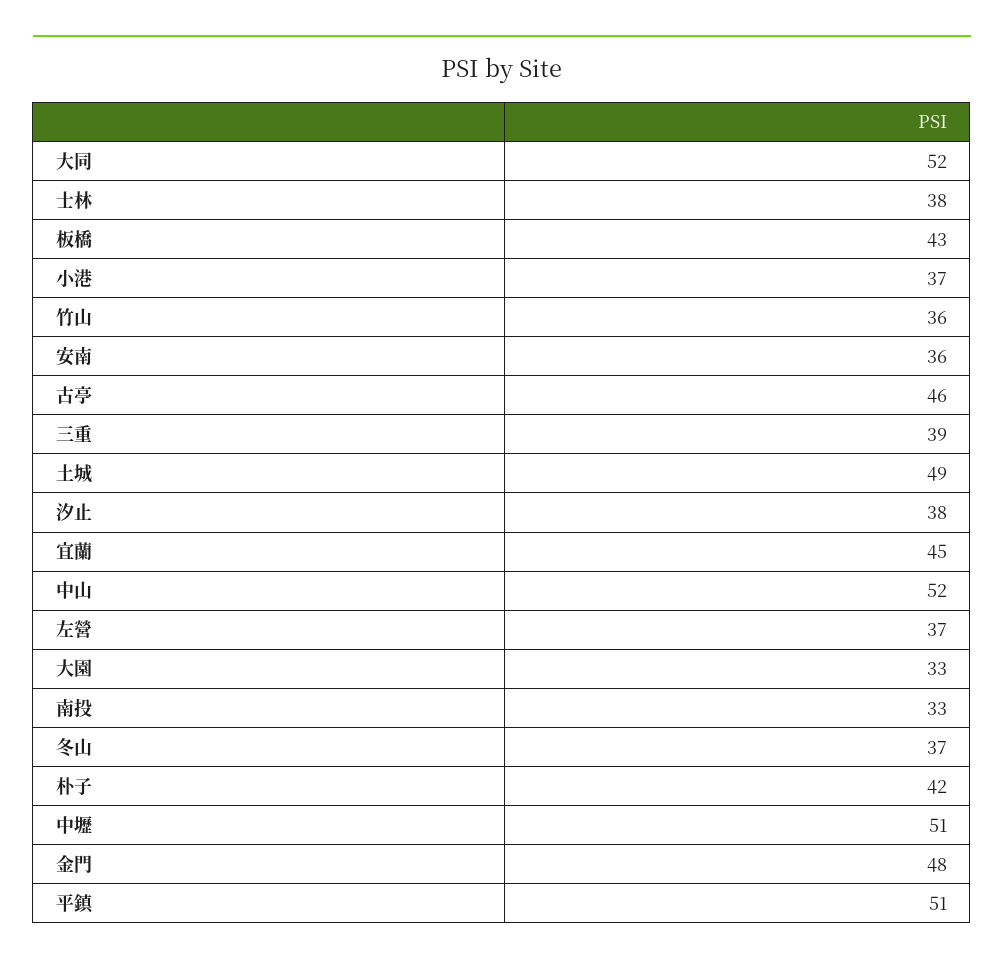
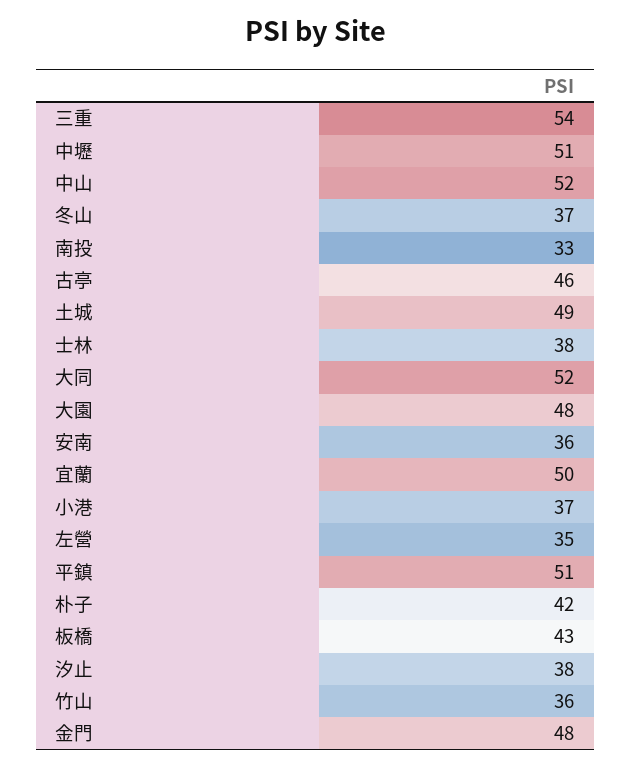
三重: 39 -> 54
宜蘭: 45 -> 50
左營: 37 -> 35
大園: 33 -> 48

